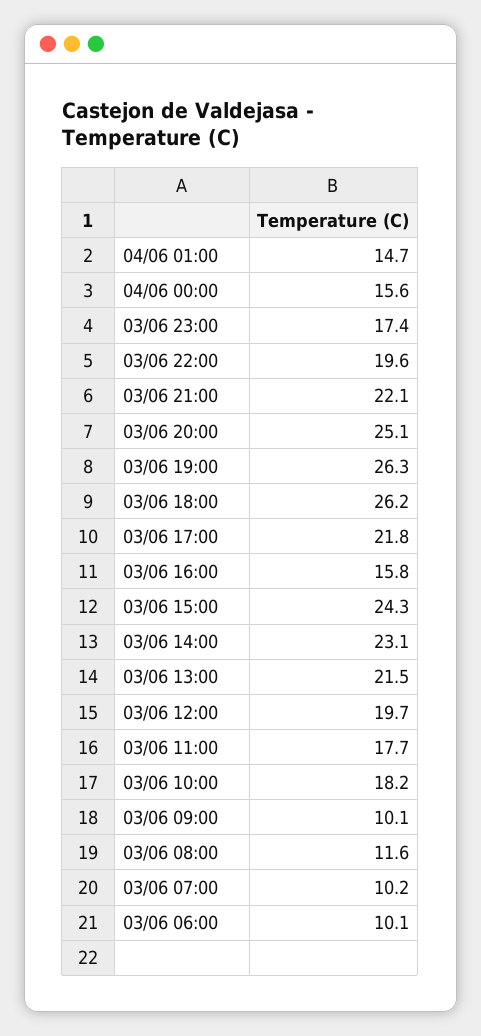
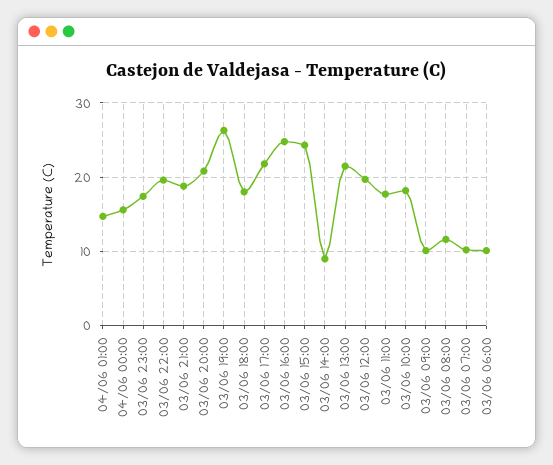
03/06 21:00: 22.1 -> 19
03/06 20:00: 25.1 -> 21
03/06 18:00: 26.2 -> 18
03/06 16:00: 15.8 -> 25
03/06 14:00: 23.1 -> 9

